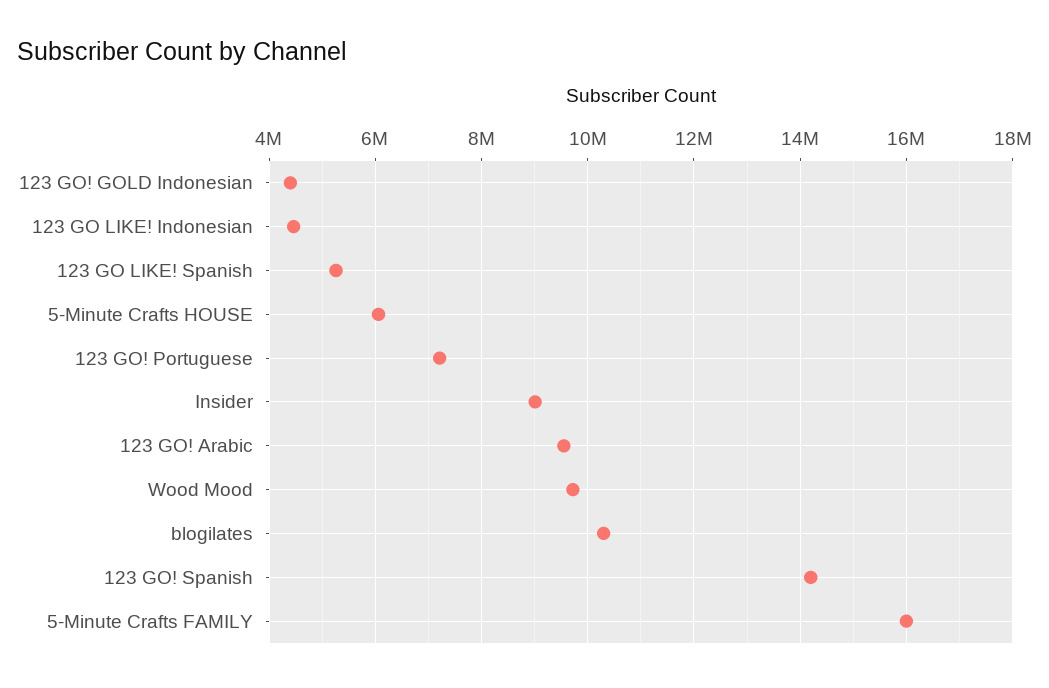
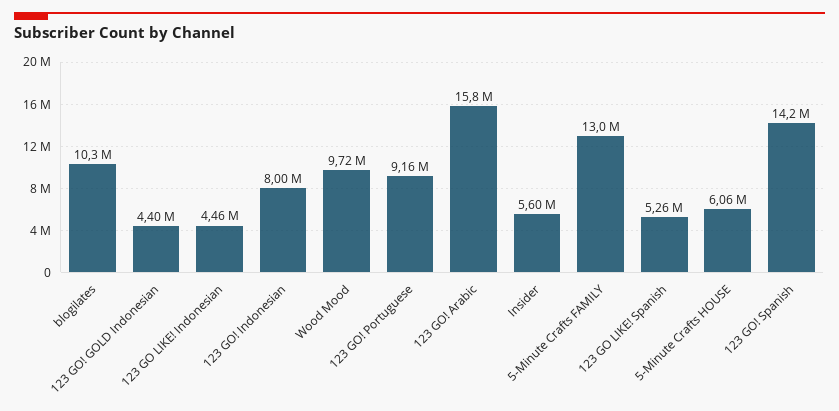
123 GO! Portuguese: 7200000 -> 9160000
Insider: 9000000 -> 5600000
123 GO! Arabic: 9600000 -> 15800000
5-Minute Crafts FAMILY: 16000000 -> 13000000
123 GO! Indonesian: none -> 8000000

